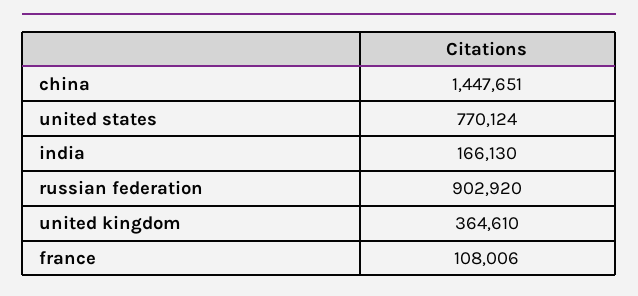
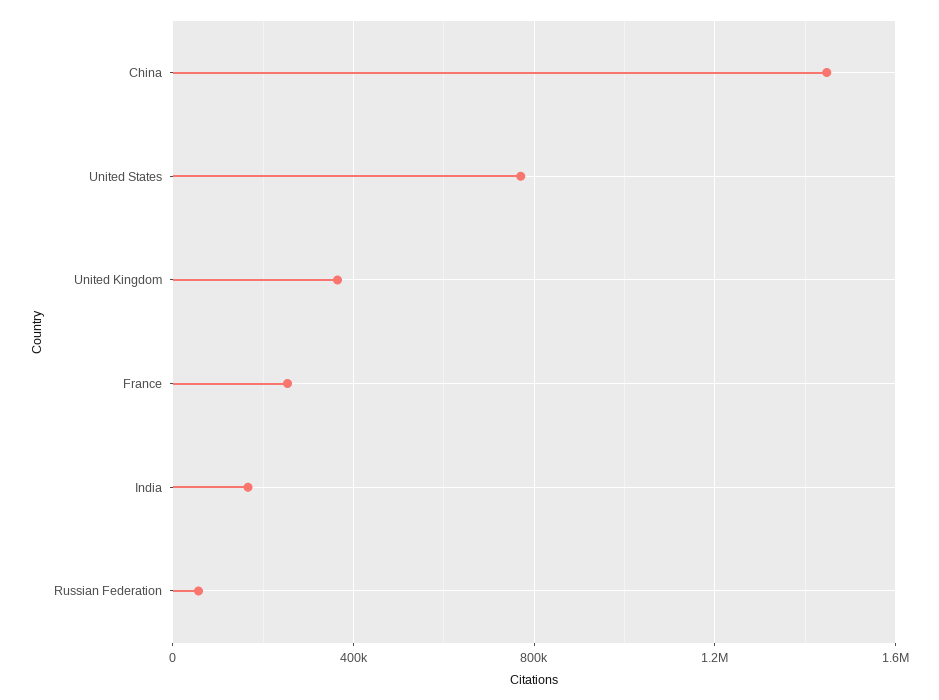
russian federation: 902920 -> 50000
france: 108006 -> 250000

